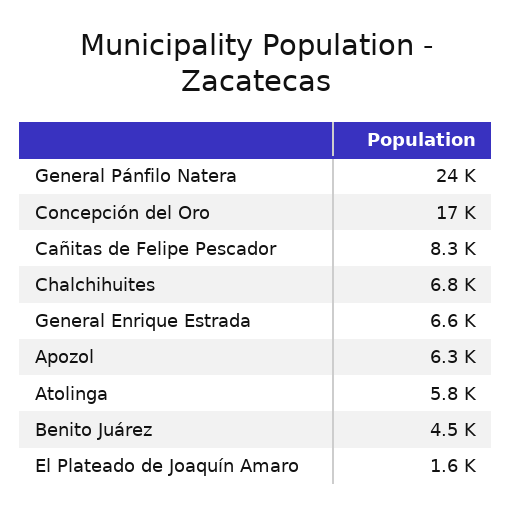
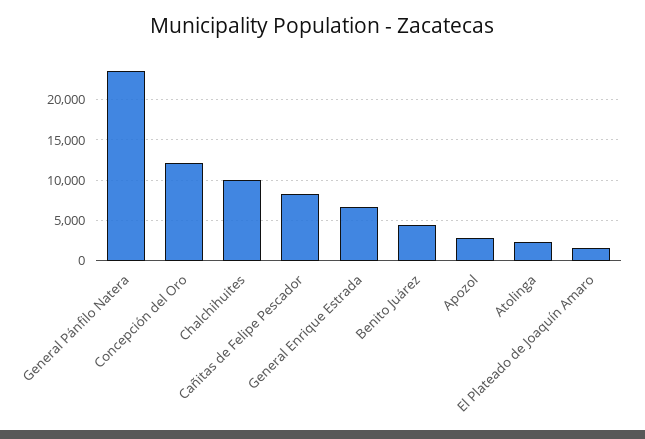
Concepción del Oro: 17000 -> 12000
Chalchihuites: 6800 -> 10000
Apozol: 6300 -> 3000
Atolinga: 5800 -> 2000

